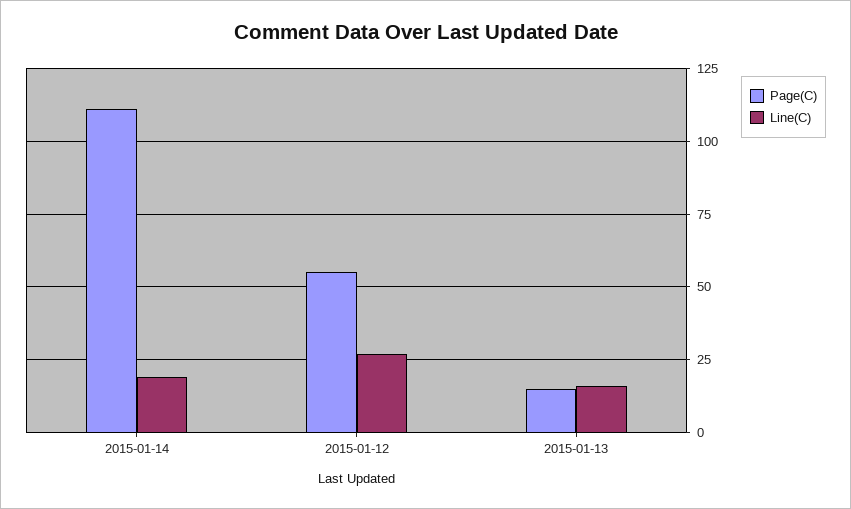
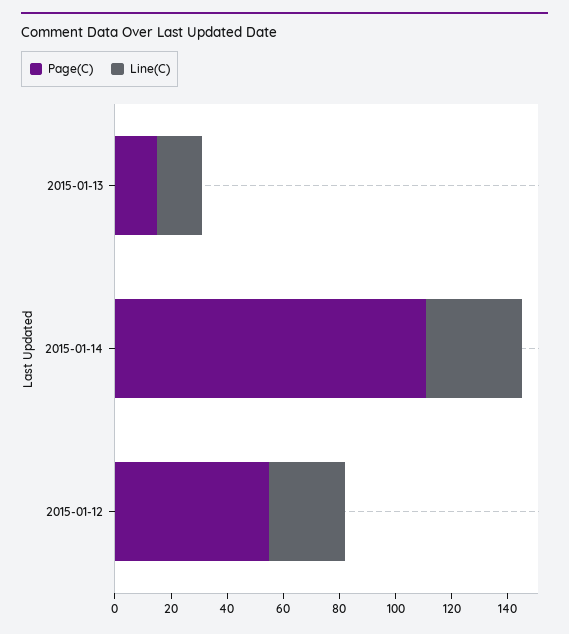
Line(C), 2015-01-14: 20 -> 35

